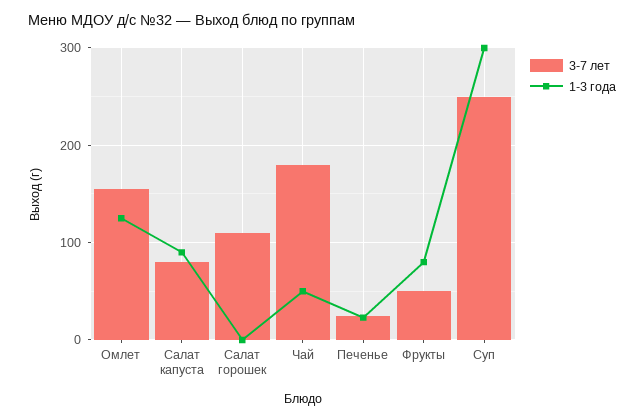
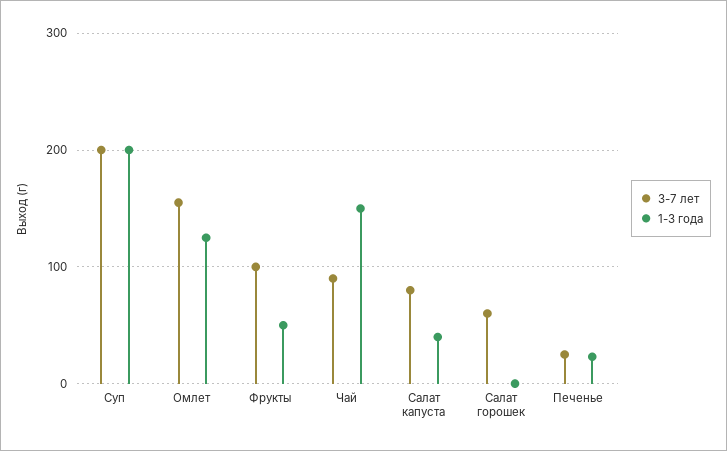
1-3 года, Салат капуста: 90 -> 40
3-7 лет, Салат горошек: 110 -> 60
3-7 лет, Чай: 180 -> 90
1-3 года, Чай: 50 -> 150
3-7 лет, Фрукты: 50 -> 100
1-3 года, Фрукты: 80 -> 50
3-7 лет, Суп: 250 -> 200
1-3 года, Суп: 300 -> 200

